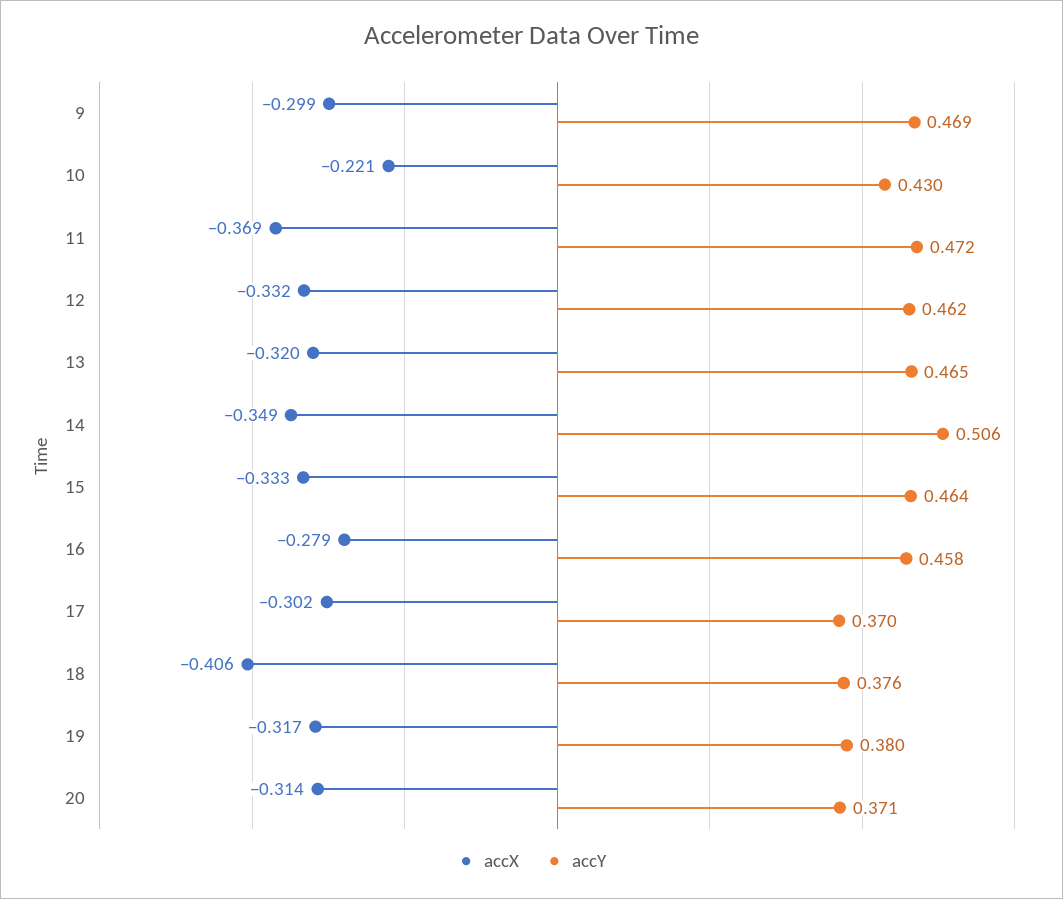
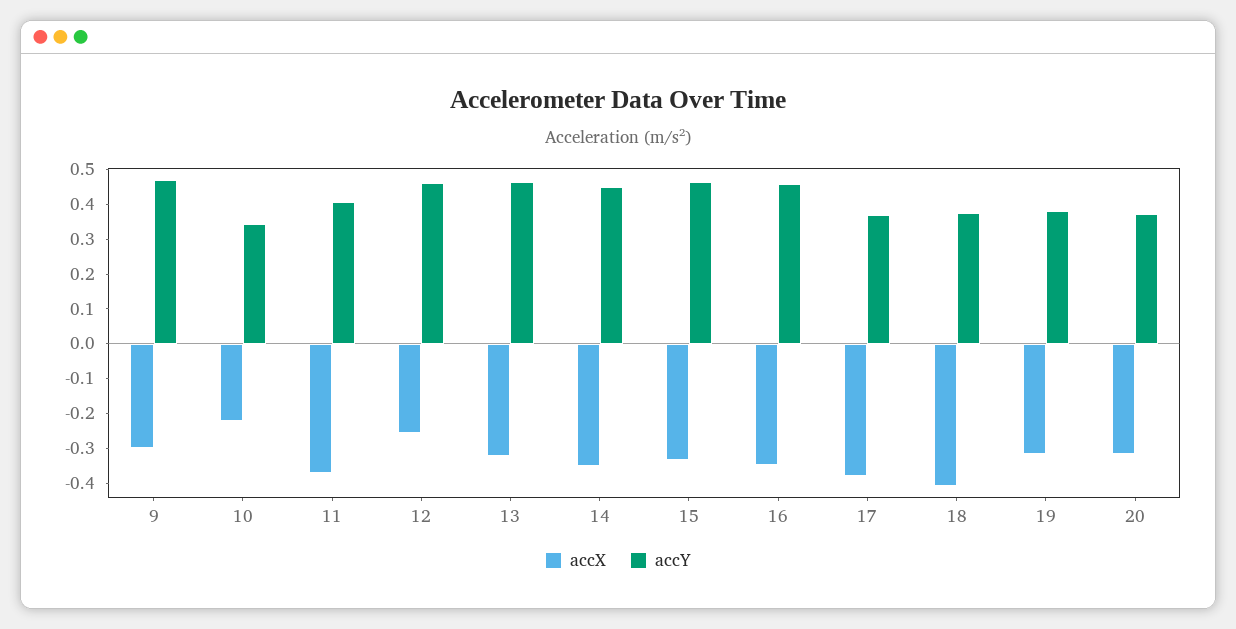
accY, 10: 0.43 -> 0.35
accY, 11: 0.472 -> 0.4
accX, 12: -0.332 -> -0.25
accY, 14: 0.506 -> 0.45
accX, 16: -0.279 -> -0.35
accX, 17: -0.302 -> -0.375

